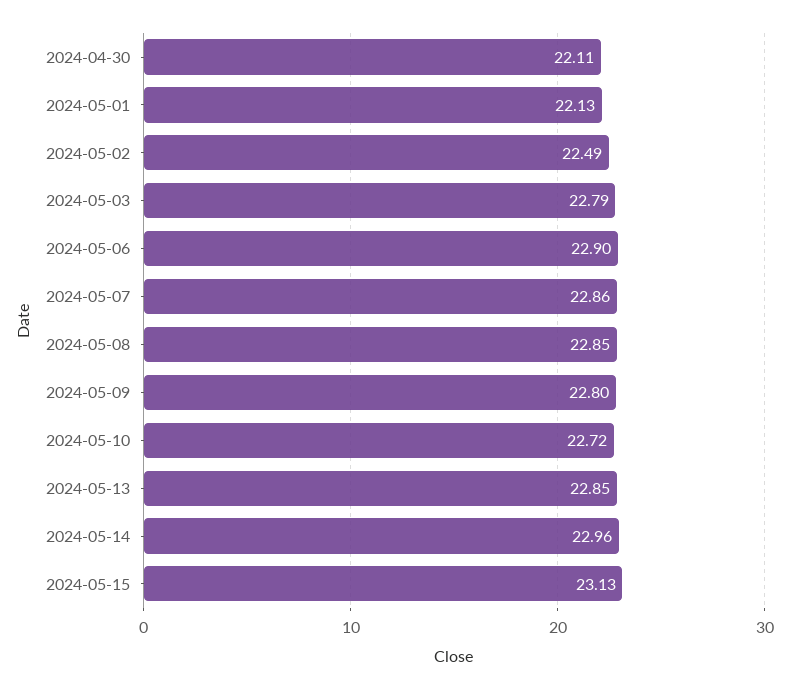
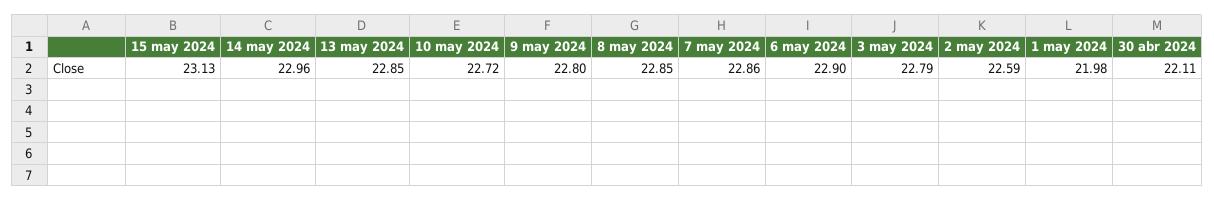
2024-05-01: 22.13 -> 21.98
2024-05-02: 22.49 -> 22.59

